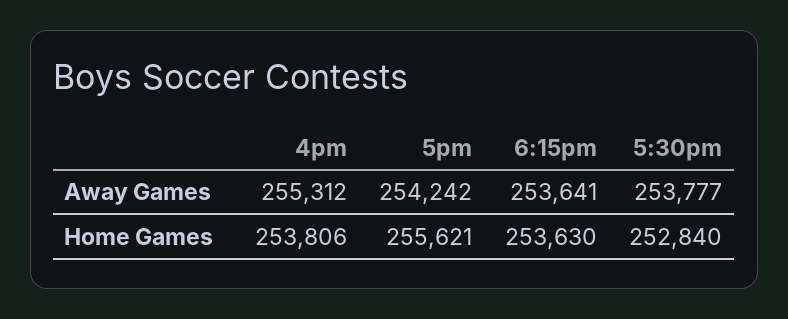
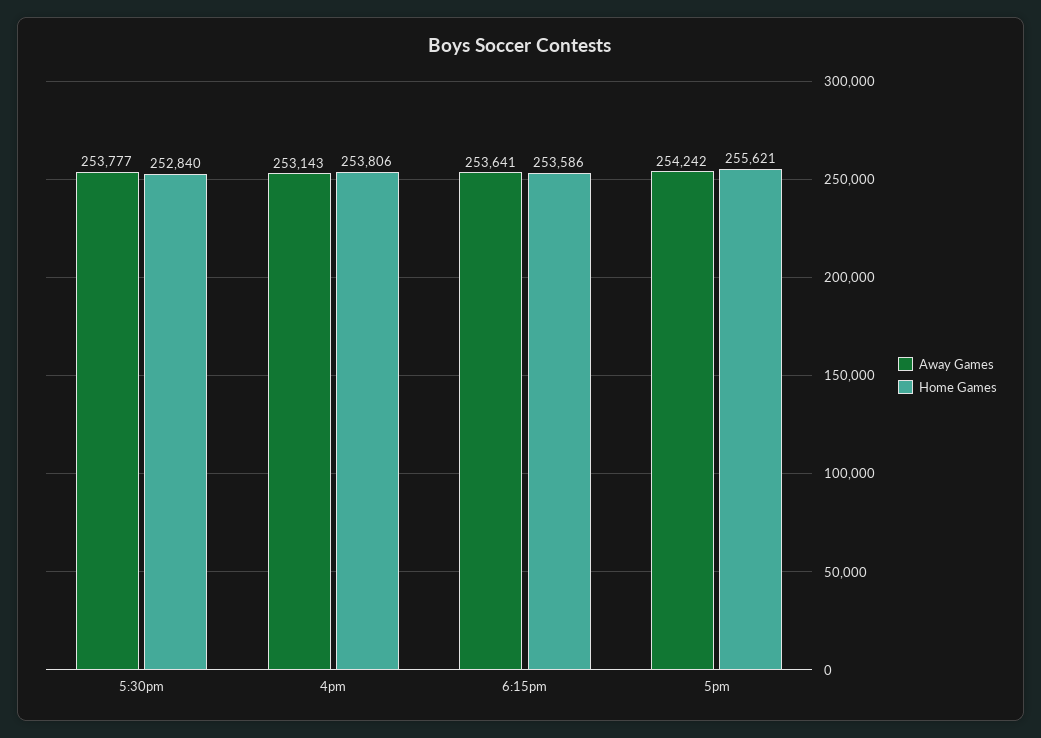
Away Games, 4pm: 255312 -> 253143
Home Games, 6:15pm: 253630 -> 253586

